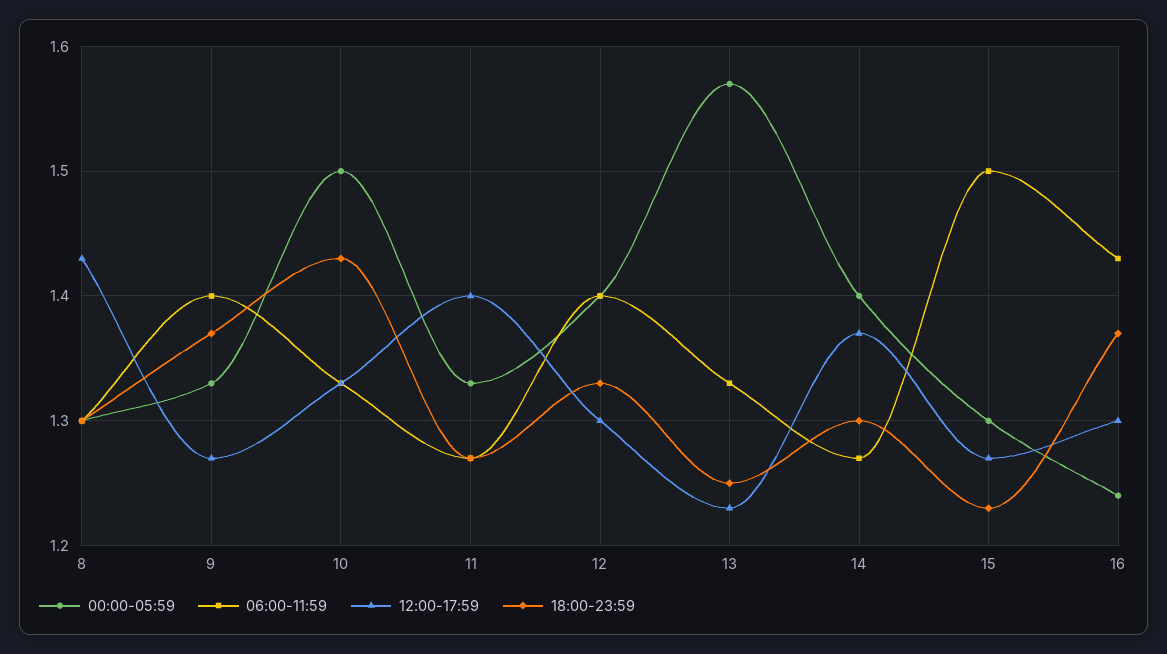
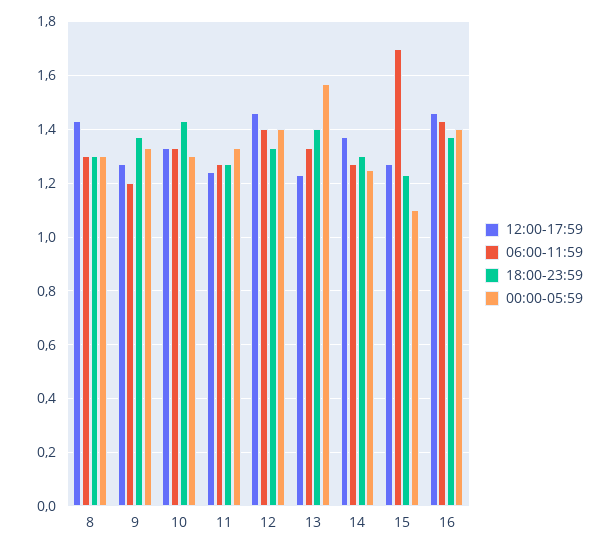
06:00-11:59, 9: 1.4 -> 1.2
00:00-05:59, 10: 1.5 -> 1.3
12:00-17:59, 11: 1.4 -> 1.25
12:00-17:59, 12: 1.3 -> 1.45
18:00-23:59, 13: 1.25 -> 1.4
00:00-05:59, 14: 1.4 -> 1.25
00:00-05:59, 15: 1.3 -> 1.1
06:00-11:59, 15: 1.5 -> 1.7
00:00-05:59, 16: 1.24 -> 1.4
12:00-17:59, 16: 1.3 -> 1.45

